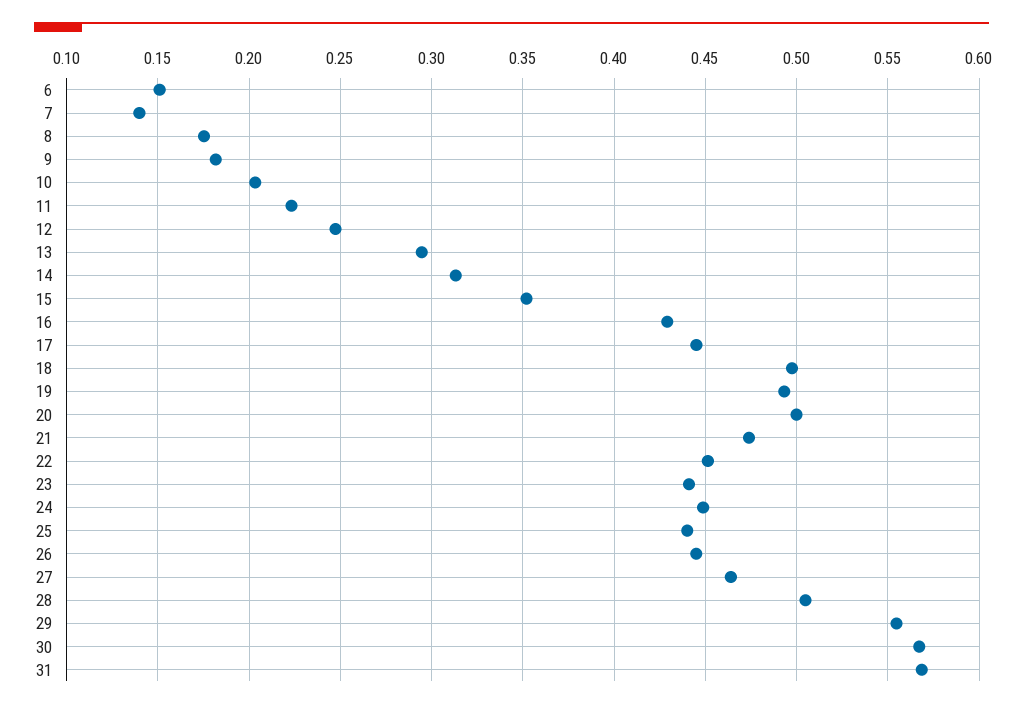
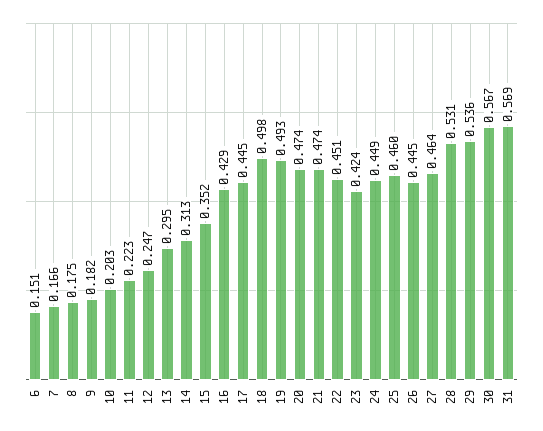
7: 0.14 -> 0.166
20: 0.5 -> 0.474
23: 0.44 -> 0.424
25: 0.44 -> 0.46
28: 0.505 -> 0.531
29: 0.555 -> 0.536

